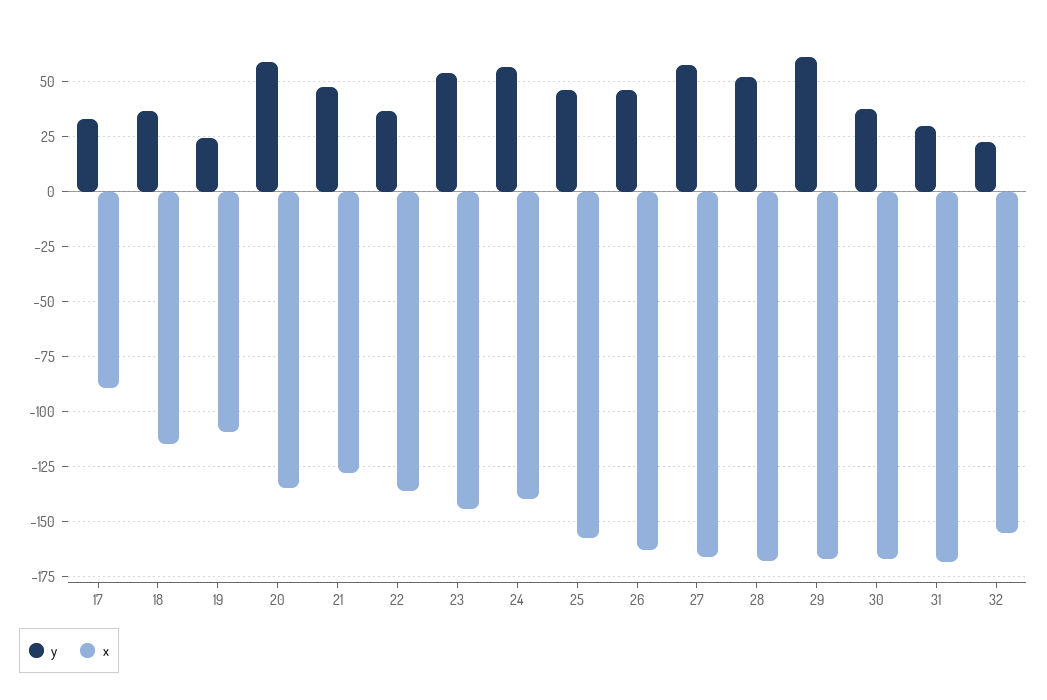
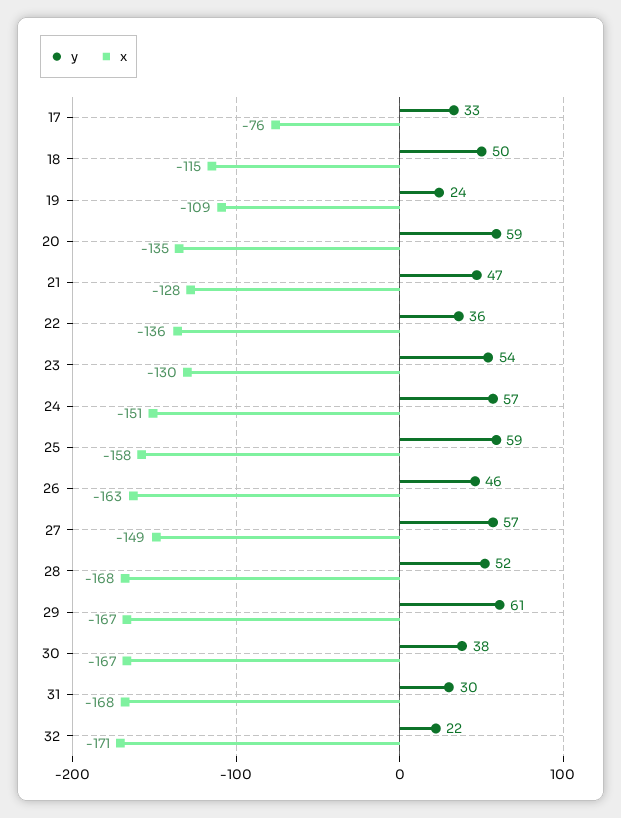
x, 17: -90 -> -76
y, 18: 35 -> 50
x, 23: -145 -> -130
x, 24: -140 -> -151
y, 25: 45 -> 59
x, 27: -165 -> -149
x, 32: -155 -> -171

